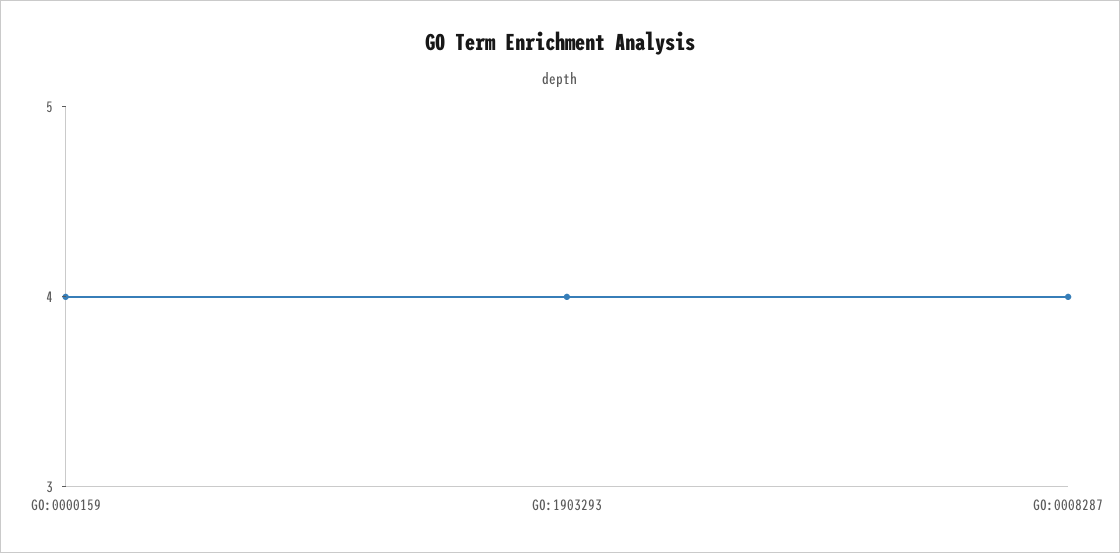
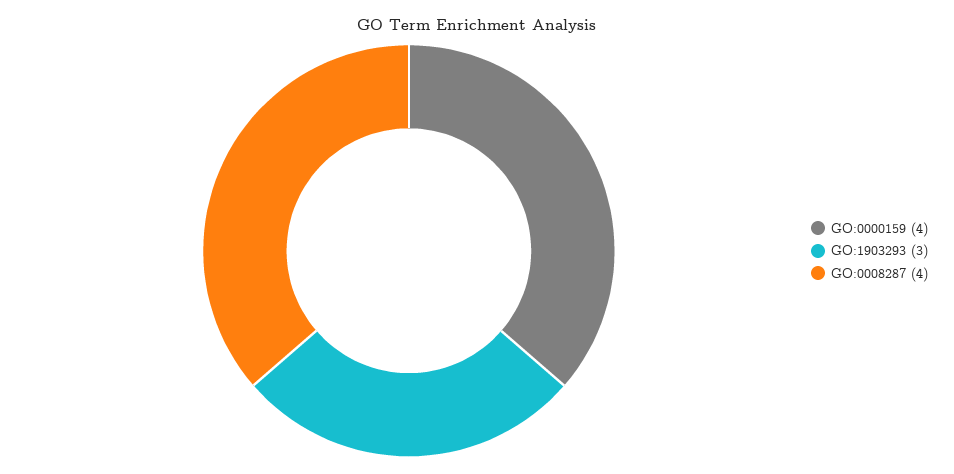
GO:1903293: 4 -> 3

